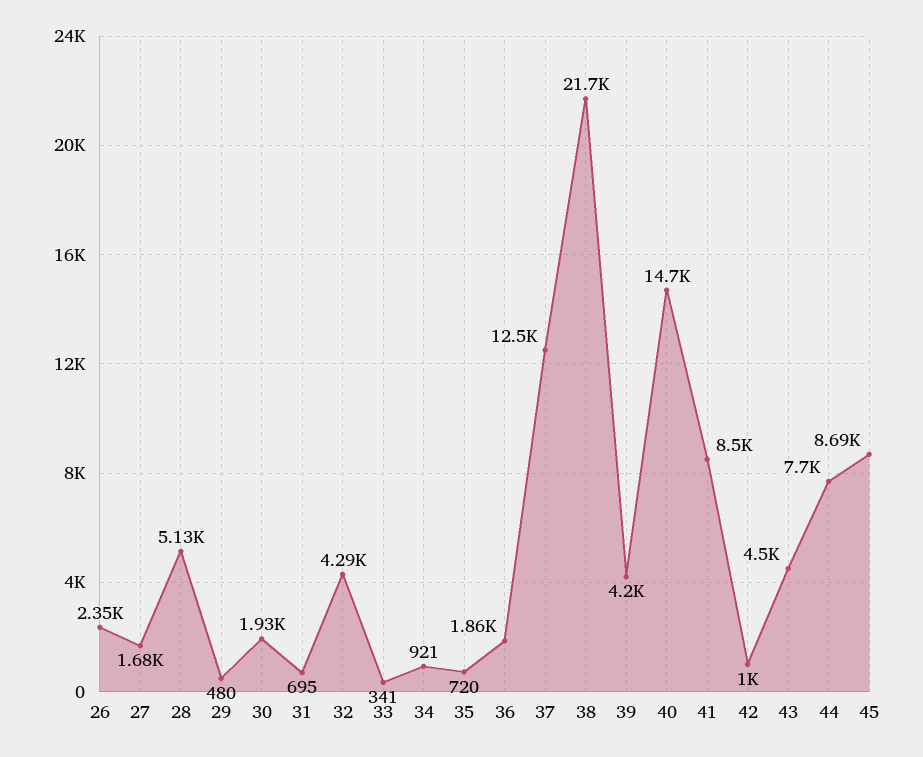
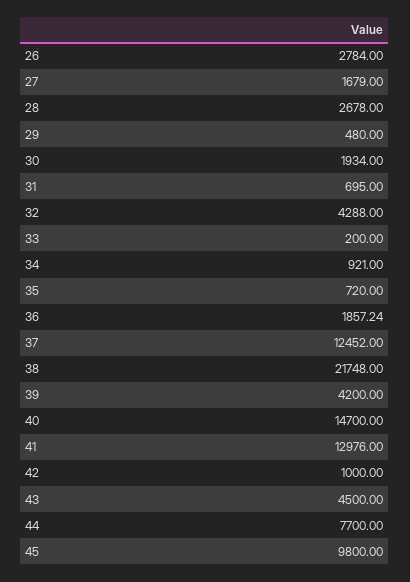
26: 2350 -> 2784
28: 5130 -> 2678
33: 341 -> 200
41: 8500 -> 12976
45: 8690 -> 9800

